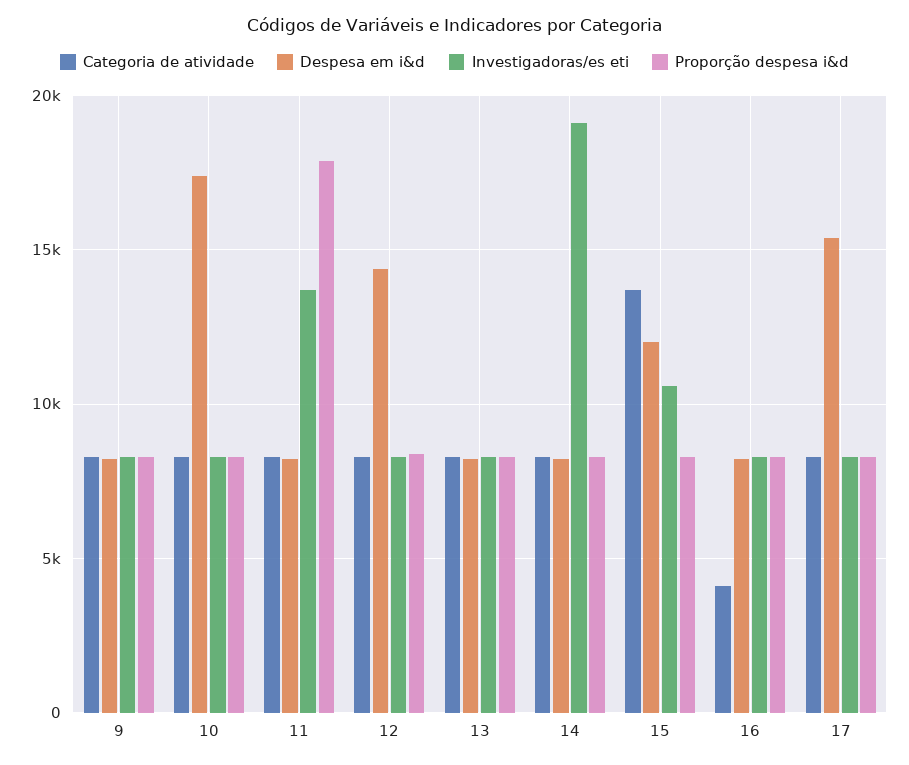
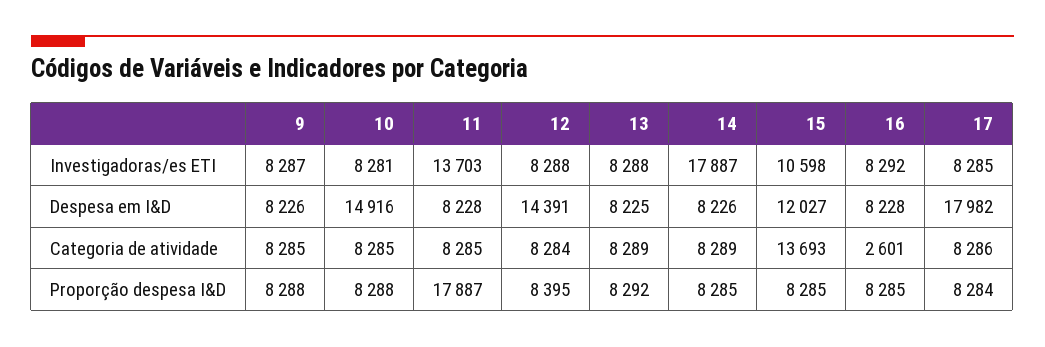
Despesa em i&d, 10: 17500 -> 14916
Investigadoras/es eti, 14: 19000 -> 17887
Categoria de atividade, 16: 4000 -> 2601
Despesa em i&d, 17: 15500 -> 17982

